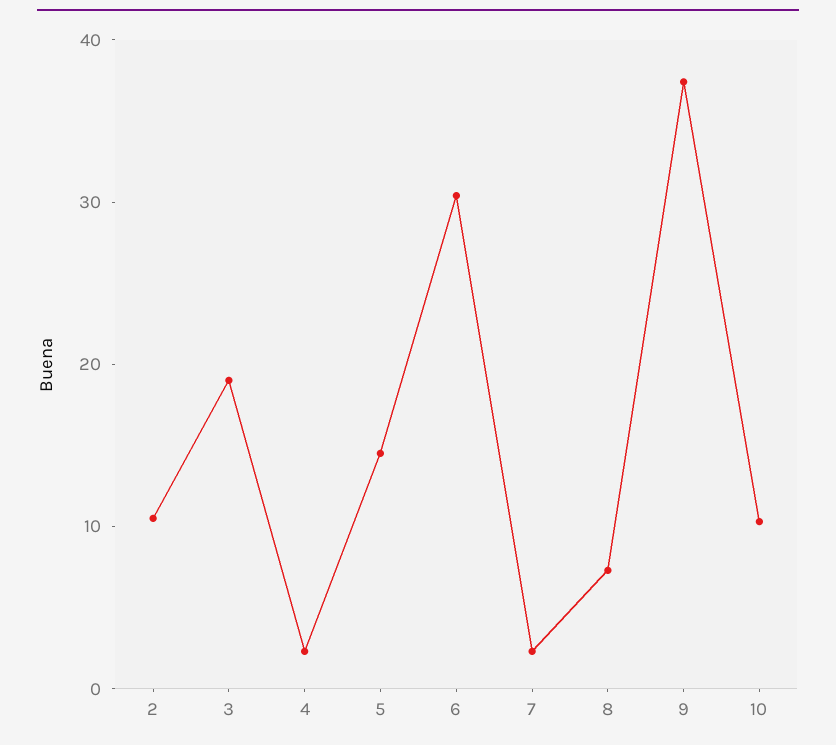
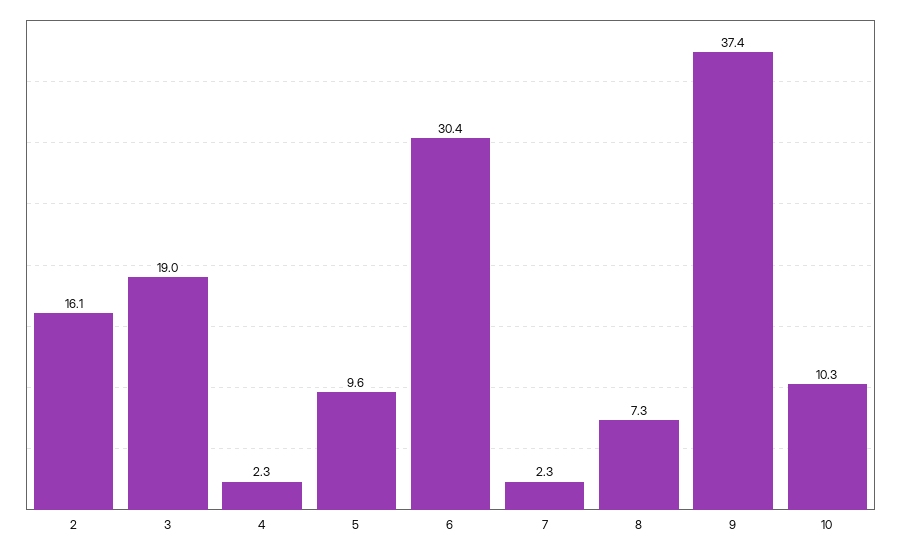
2: 10 -> 16.1
5: 14 -> 9.6

